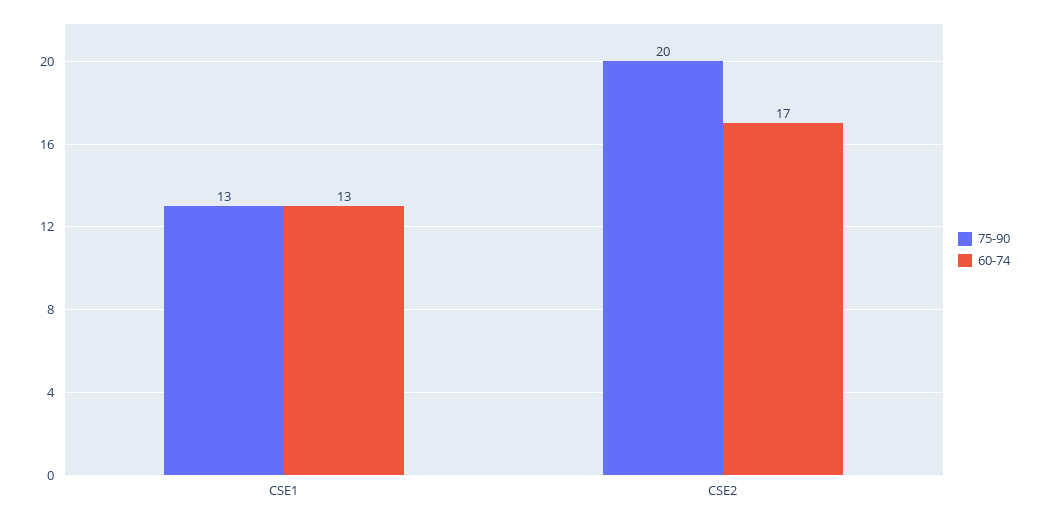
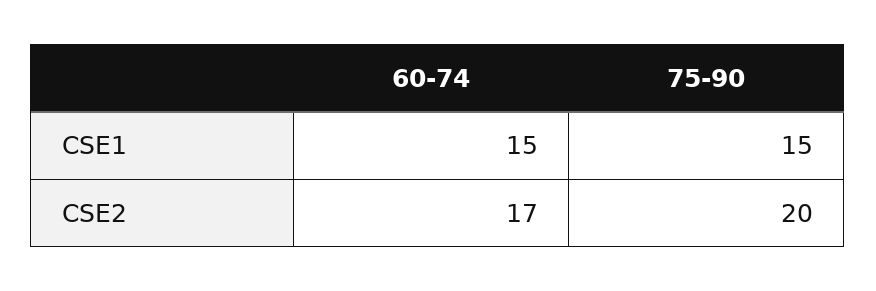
75-90, CSE1: 13 -> 15
60-74, CSE1: 13 -> 15

